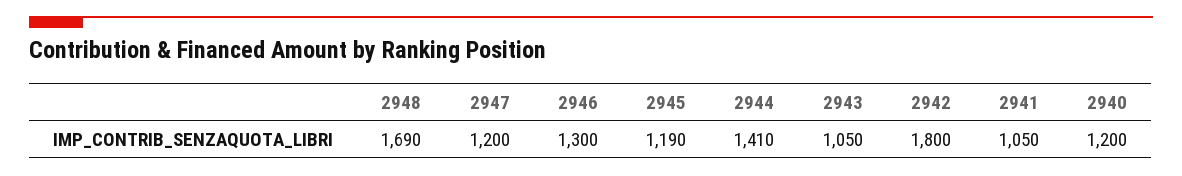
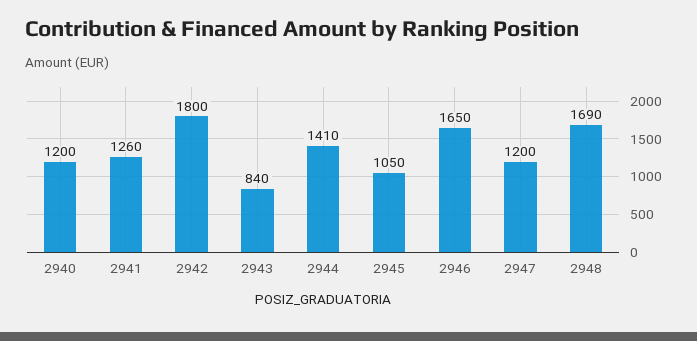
2946: 1300 -> 1650
2945: 1190 -> 1050
2943: 1050 -> 840
2941: 1050 -> 1260

